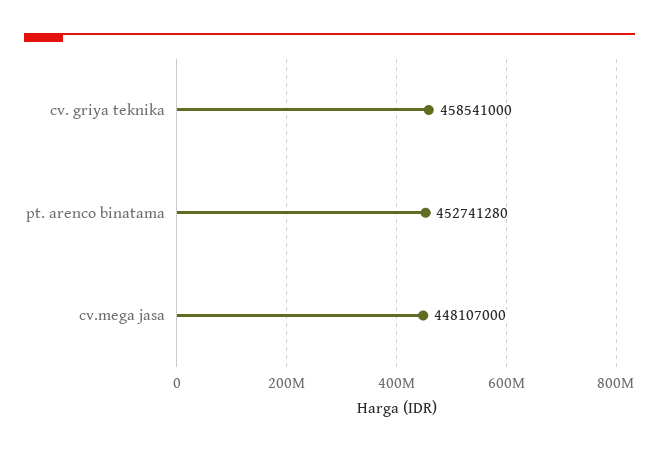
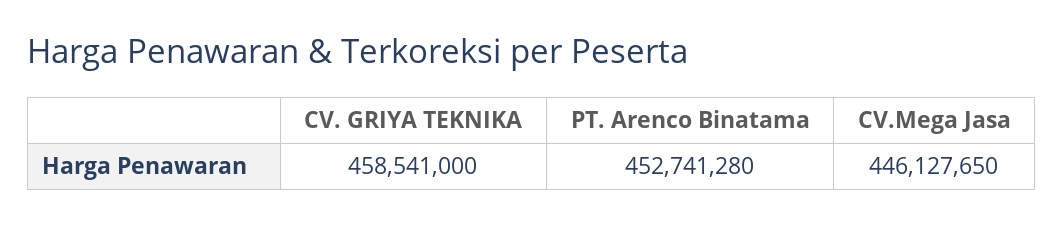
cv.mega jasa: 448107000 -> 446127650

